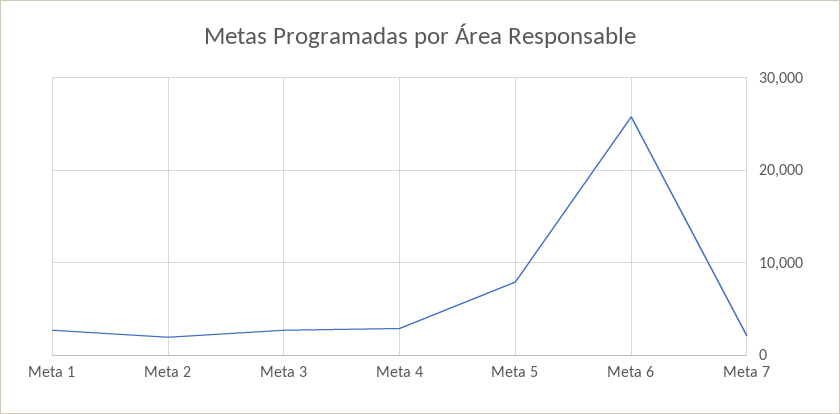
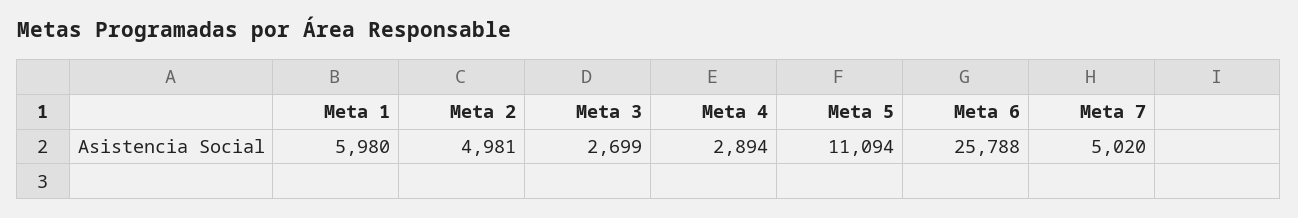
Meta 1: 3000 -> 5980
Meta 2: 2000 -> 4981
Meta 5: 8000 -> 11094
Meta 7: 2000 -> 5020

